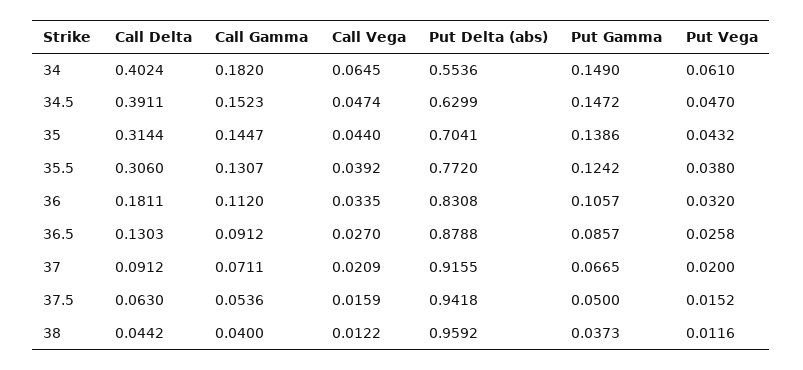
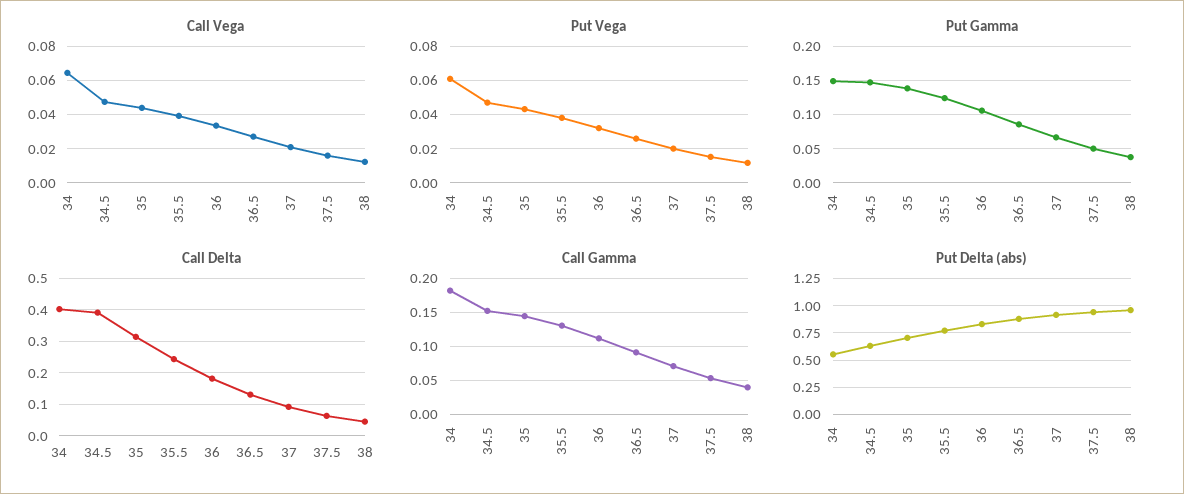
Call Delta, 35.5: 0.306 -> 0.24

